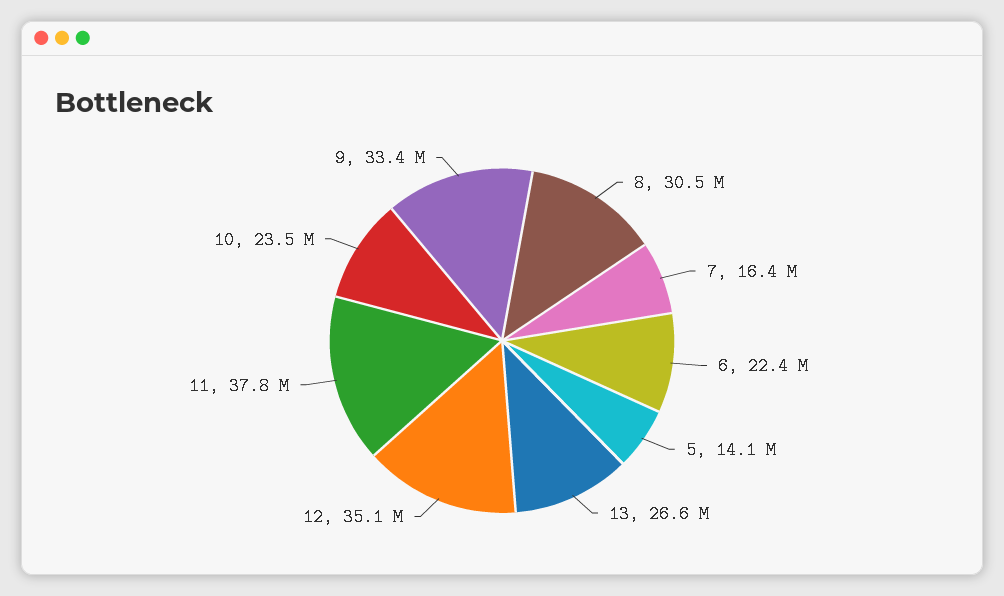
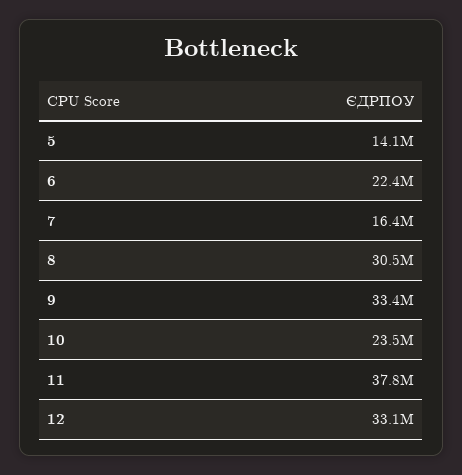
13: 26600000 -> none
12: 35100000 -> 33100000

